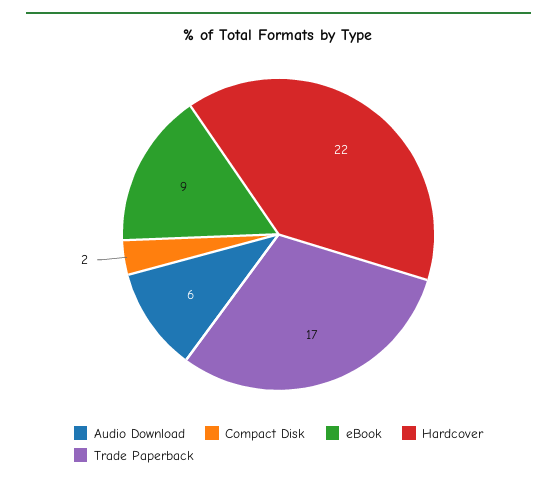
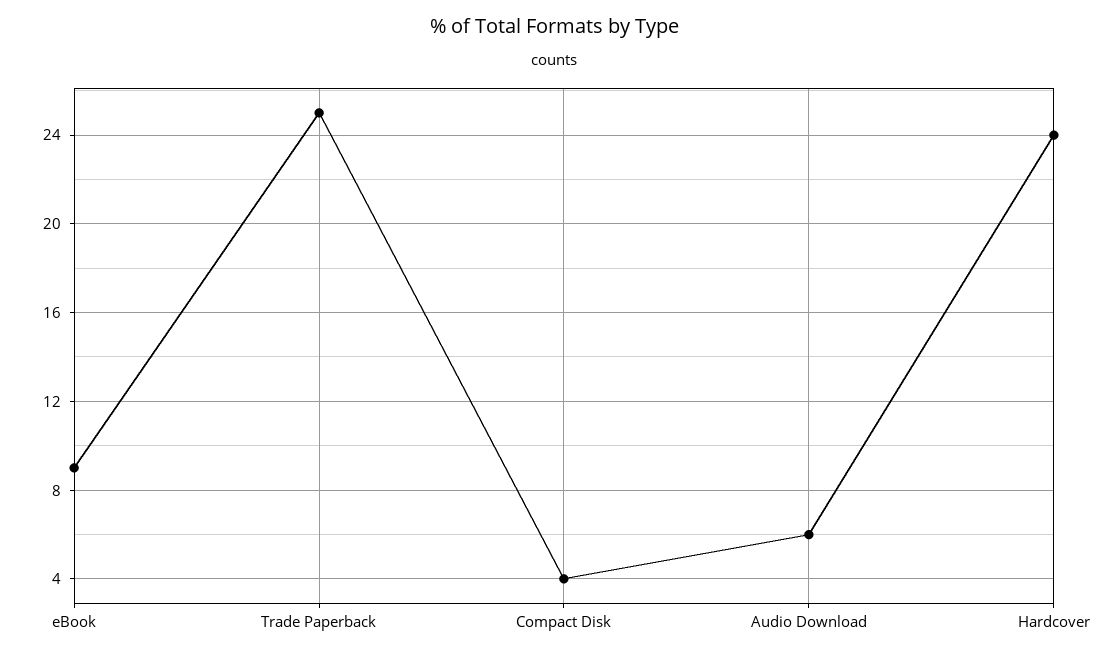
Compact Disk: 2 -> 4
Hardcover: 22 -> 24
Trade Paperback: 17 -> 25

